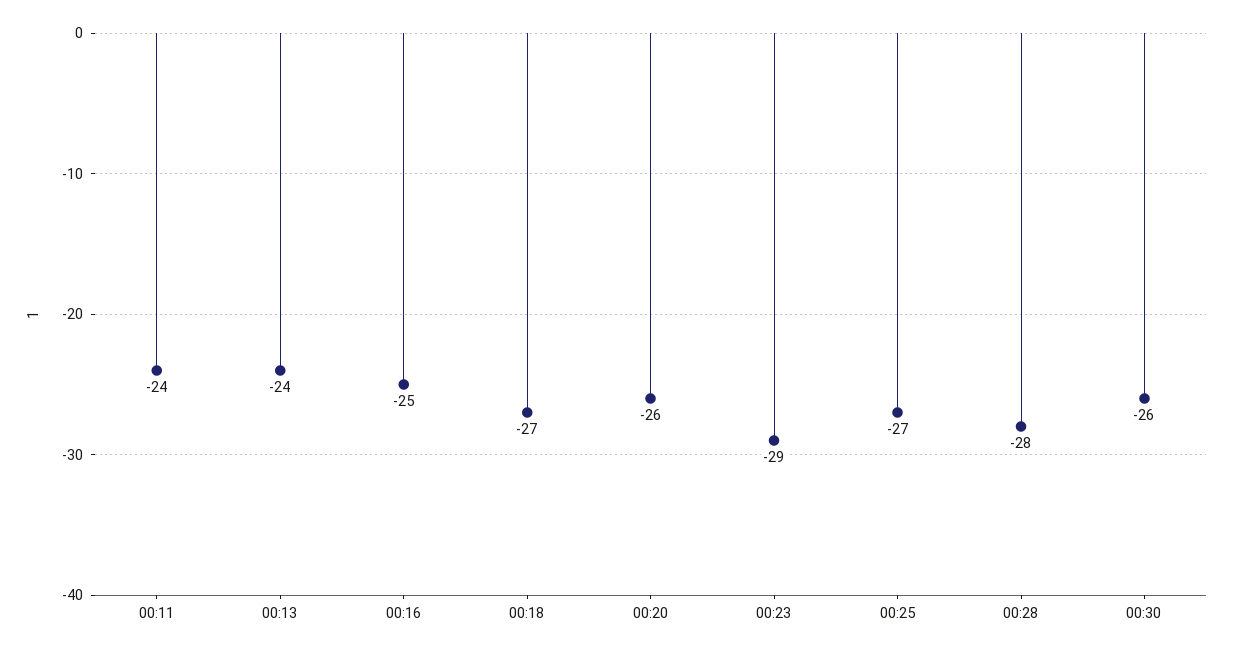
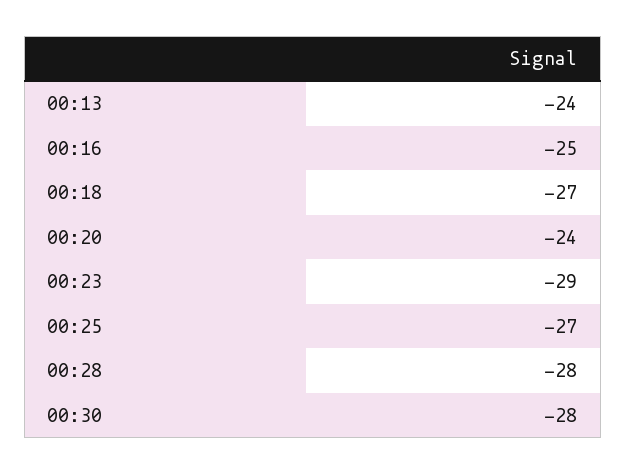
00:11: -24 -> none
00:20: -26 -> -24
00:30: -26 -> -28

